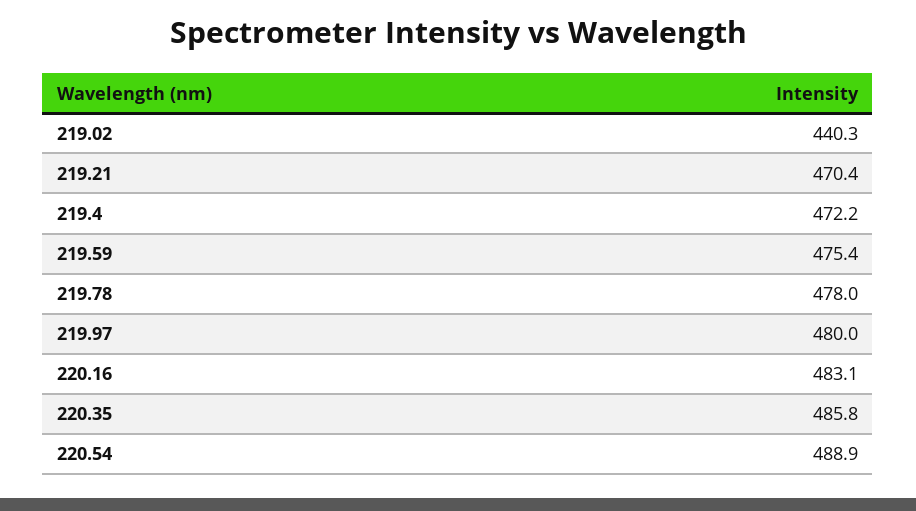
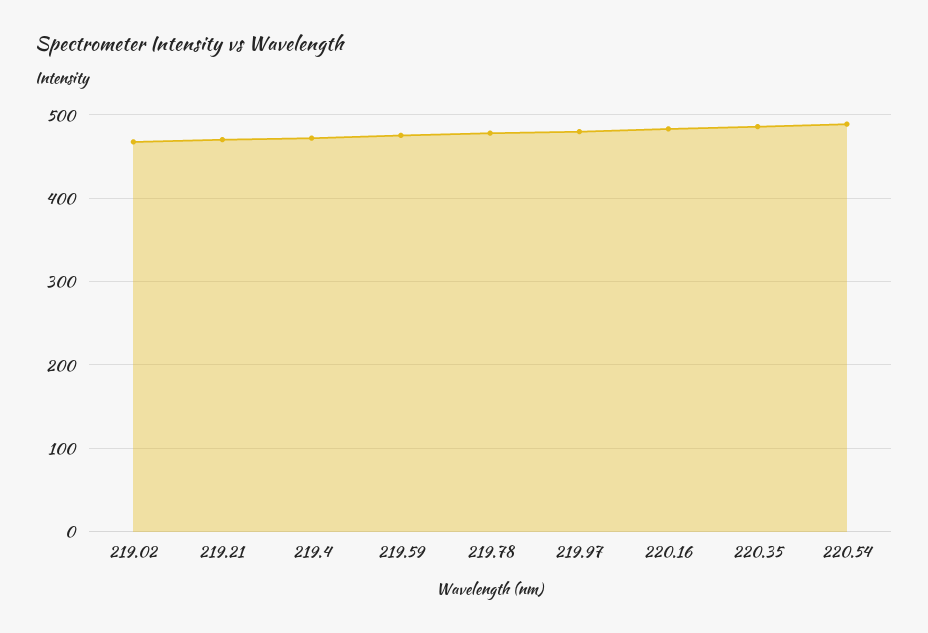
219.02: 440.3 -> 470

